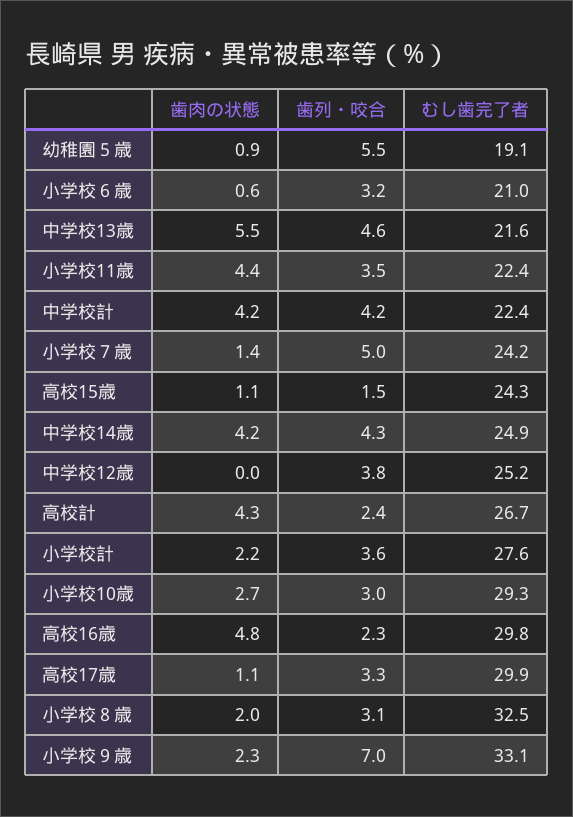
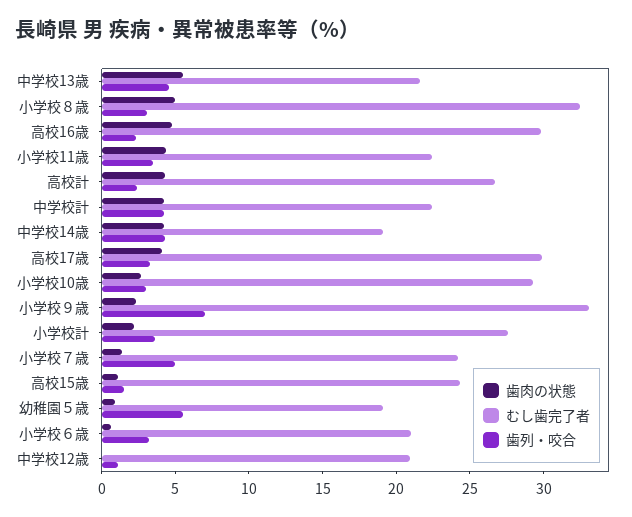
むし歯完了者, 中学校14歳: 24.9 -> 19
歯列・咬合, 中学校12歳: 3.8 -> 1
むし歯完了者, 中学校12歳: 25.2 -> 21
歯肉の状態, 高校17歳: 1.1 -> 4
歯肉の状態, 小学校８歳: 2 -> 5

